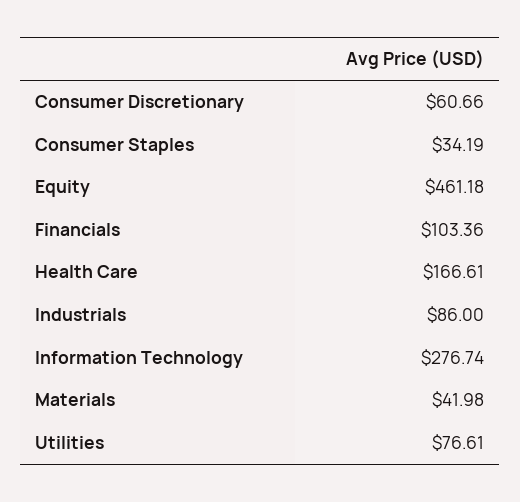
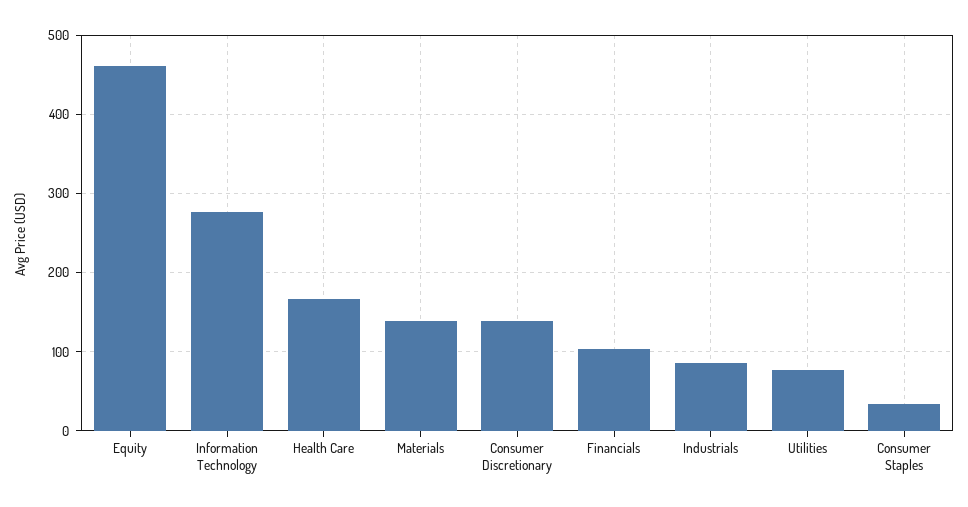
Consumer Discretionary: 60.66 -> 140
Materials: 41.98 -> 140

